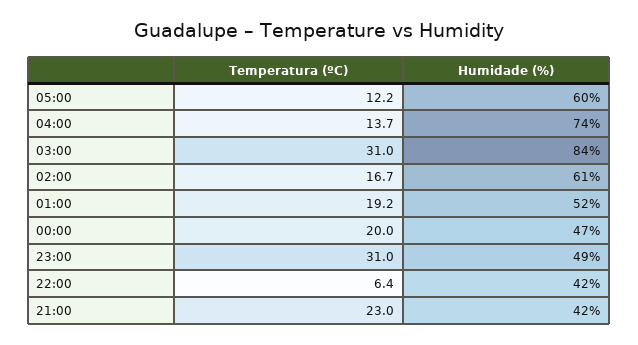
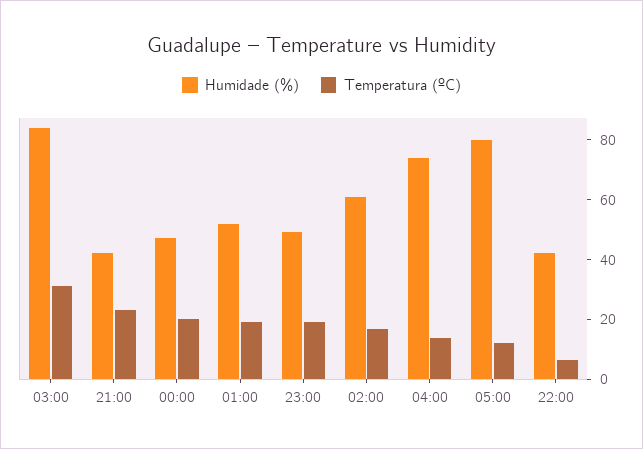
Humidade (%), 05:00: 60 -> 80
Temperatura (ºC), 23:00: 31 -> 20

